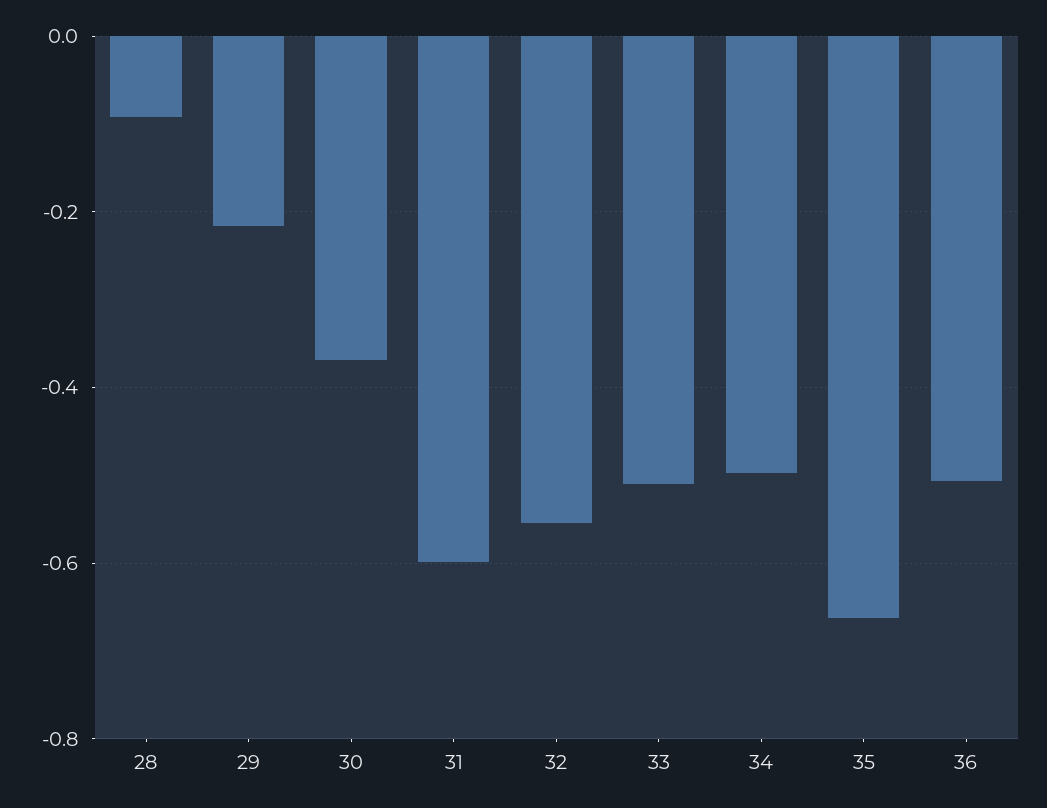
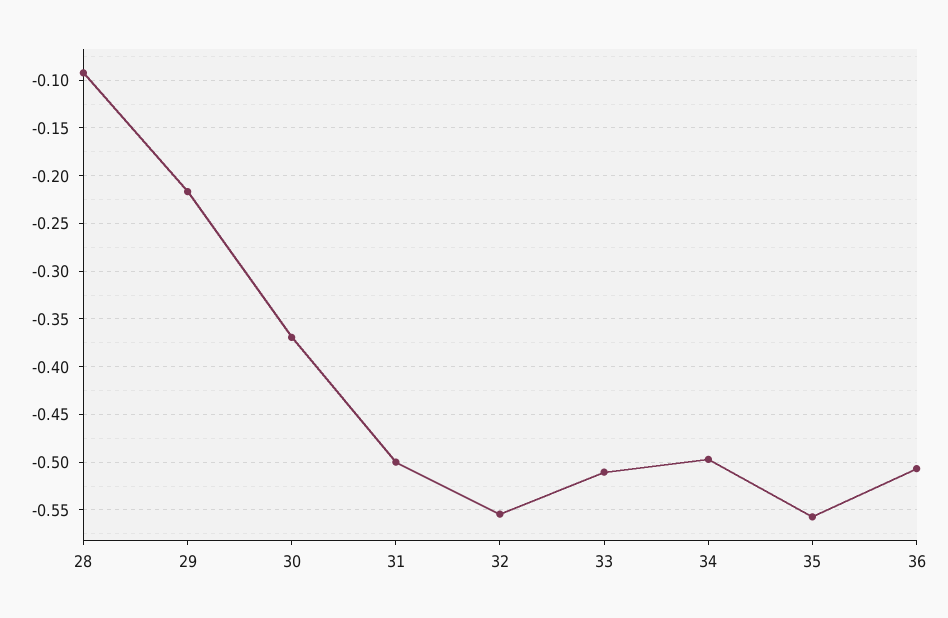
31: -0.6 -> -0.5
35: -0.66 -> -0.56

